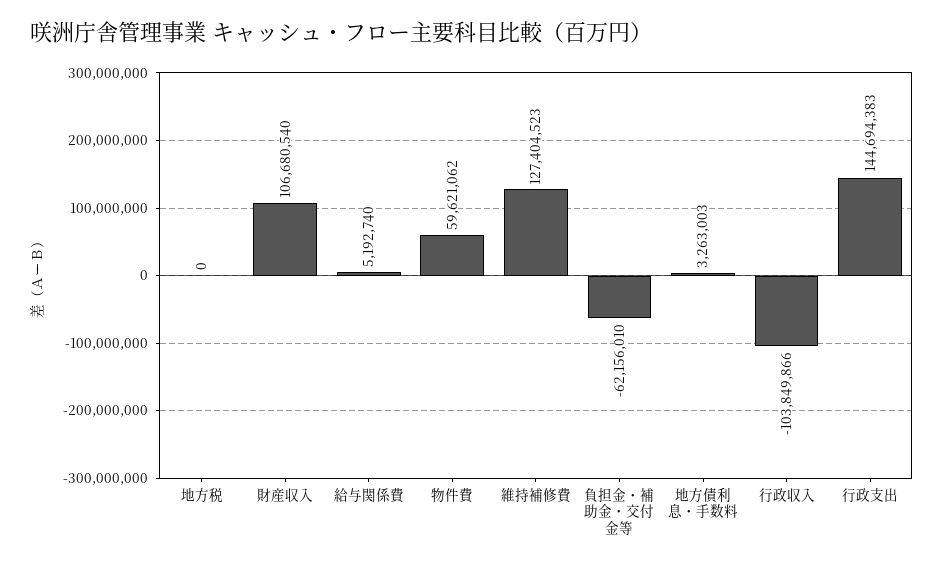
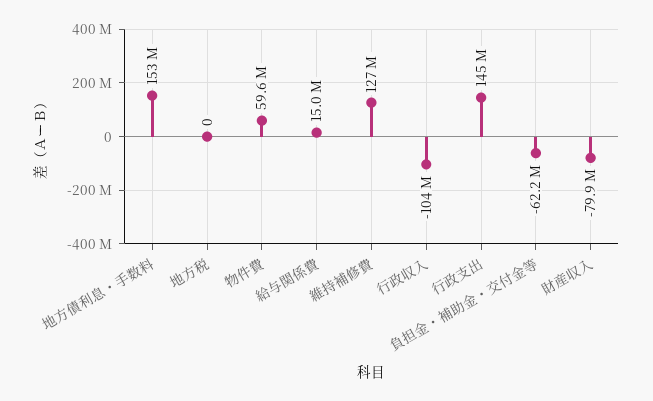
財産収入: 106680540 -> -79900000
給与関係費: 5192740 -> 15000000
地方債利息・手数料: 3263003 -> 153000000

